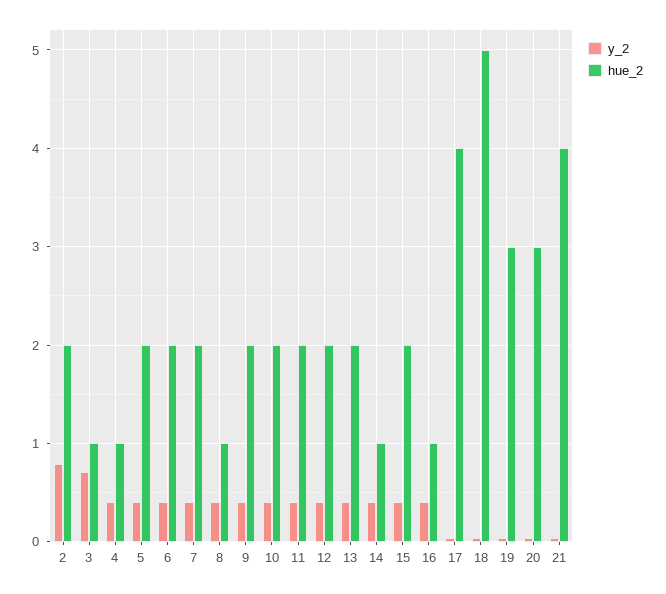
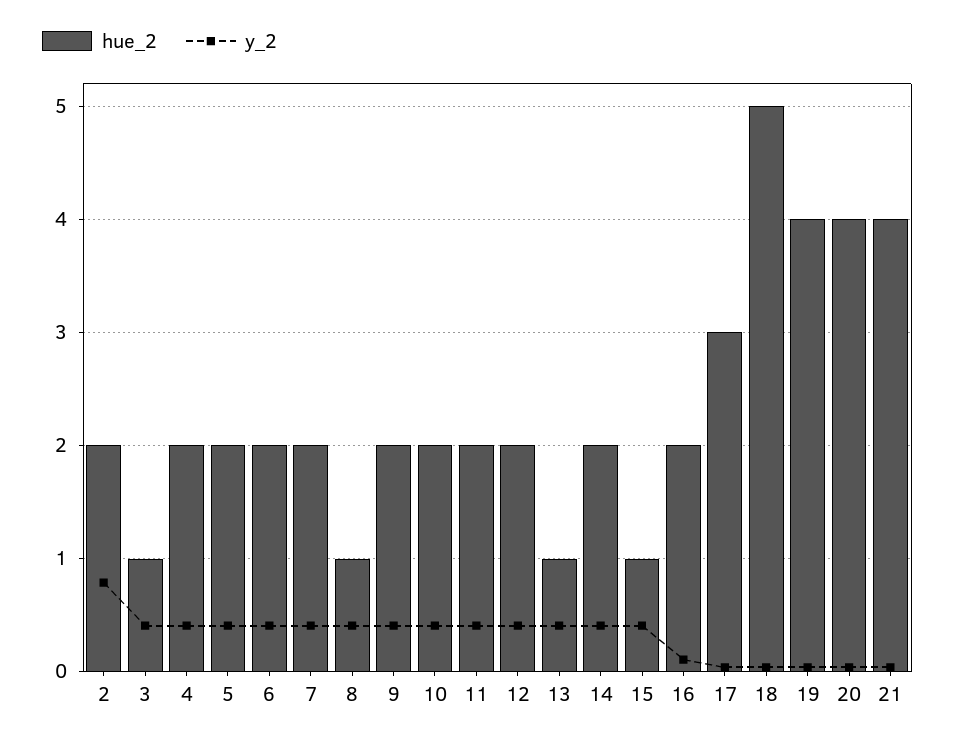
y_2, 3: 0.7 -> 0.4
hue_2, 4: 1 -> 2
hue_2, 13: 2 -> 1
hue_2, 14: 1 -> 2
hue_2, 15: 2 -> 1
y_2, 16: 0.4 -> 0.1
hue_2, 16: 1 -> 2
hue_2, 17: 4 -> 3
hue_2, 19: 3 -> 4
hue_2, 20: 3 -> 4

